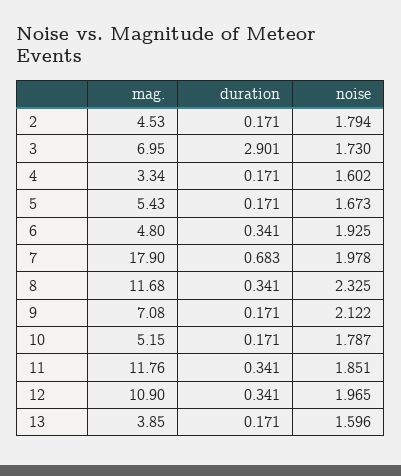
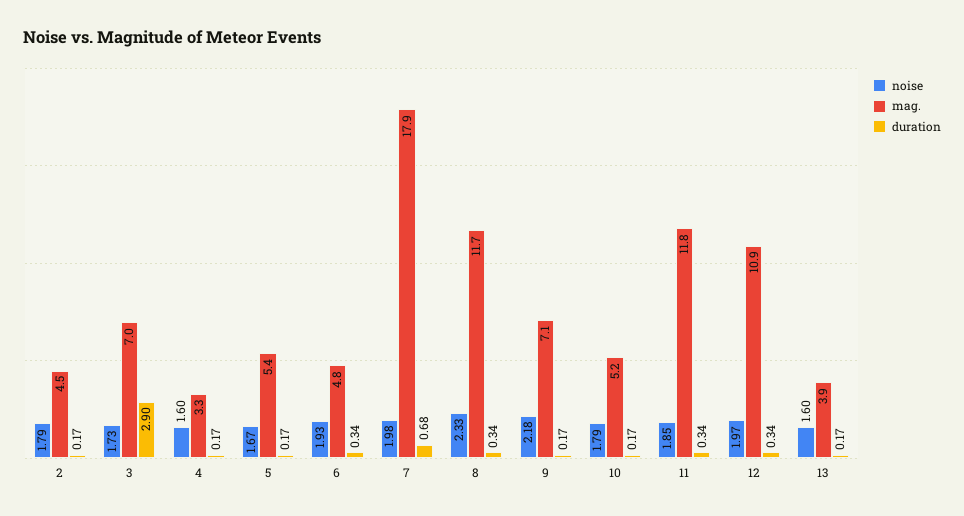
noise, 9: 2.122 -> 2.18

